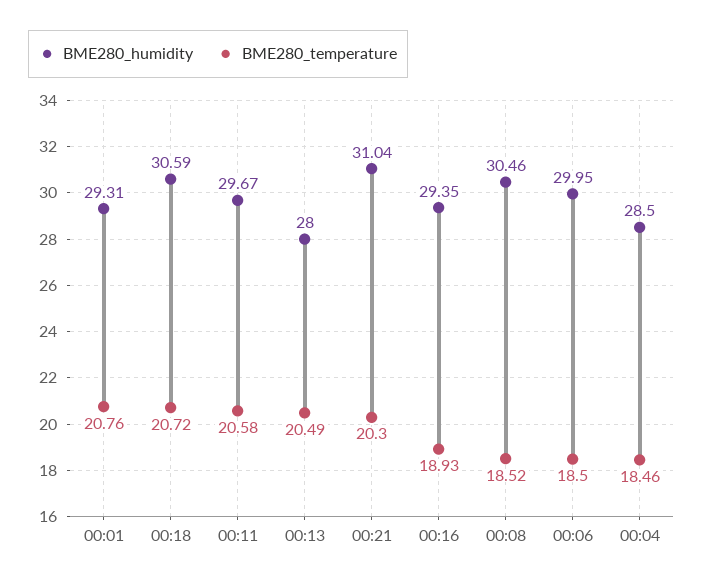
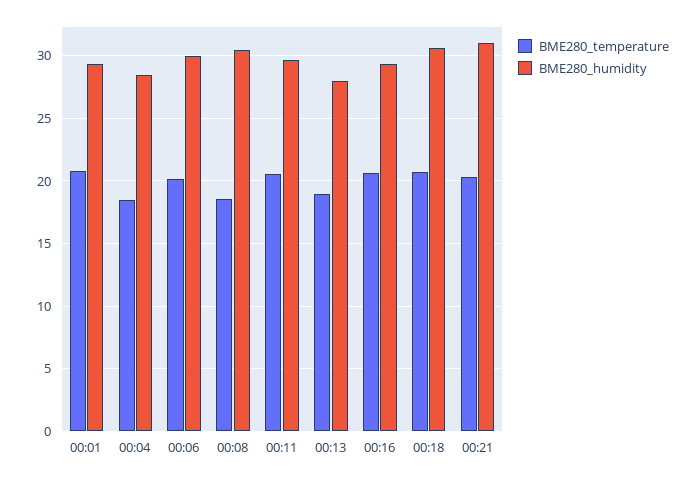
BME280_temperature, 00:13: 20.49 -> 19
BME280_temperature, 00:16: 18.93 -> 20.5
BME280_temperature, 00:06: 18.5 -> 20

